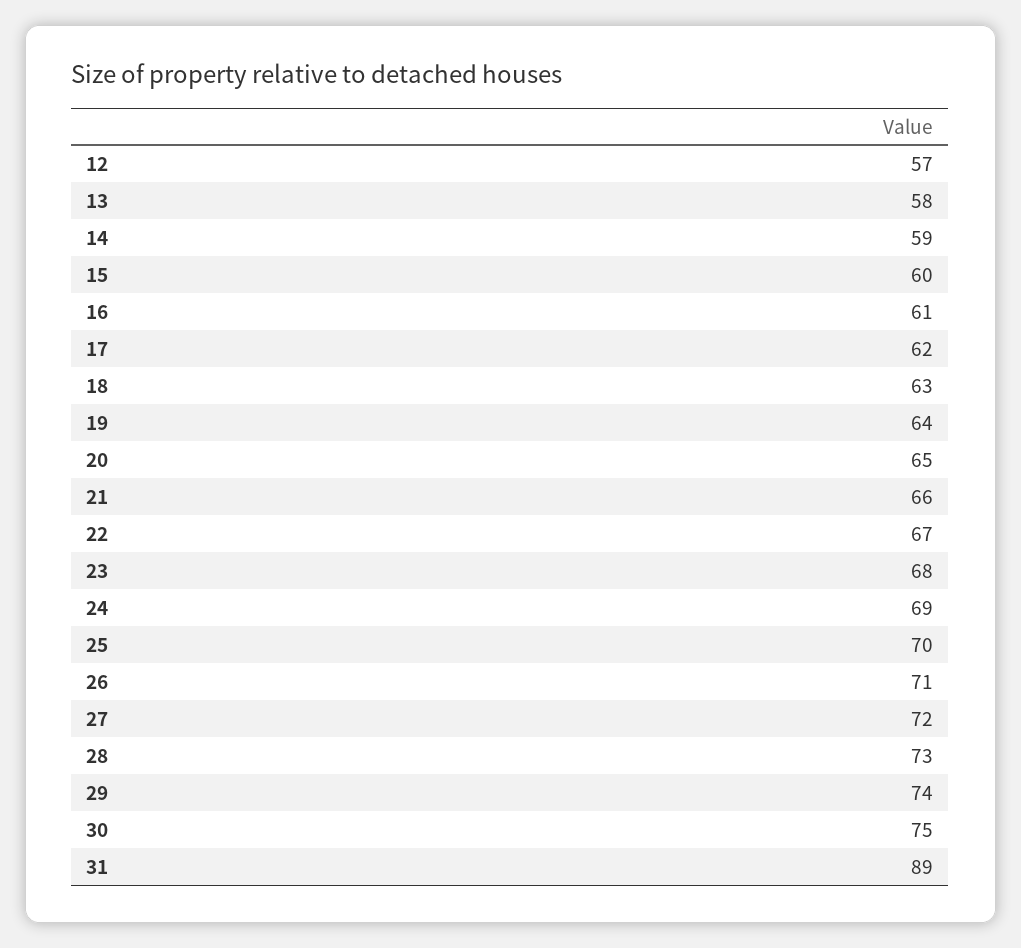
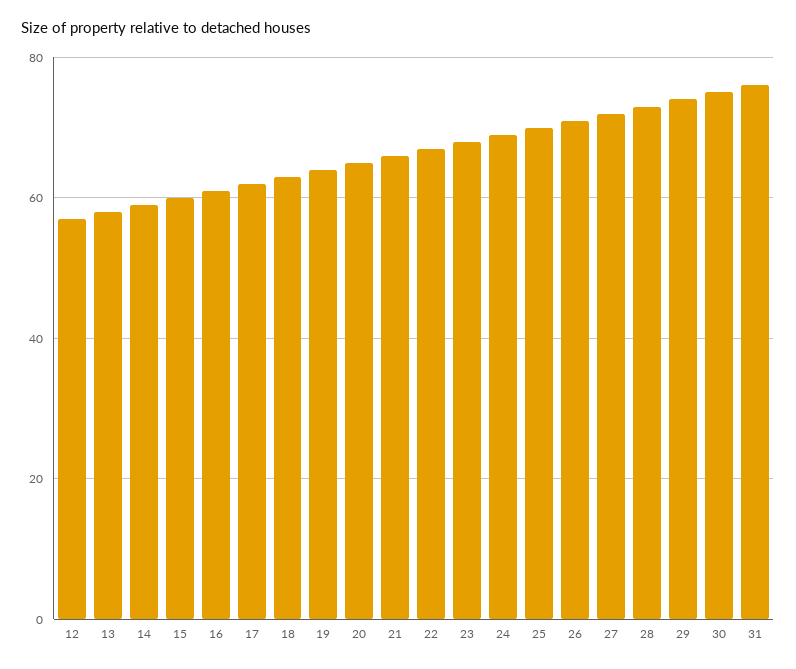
31: 89 -> 75

